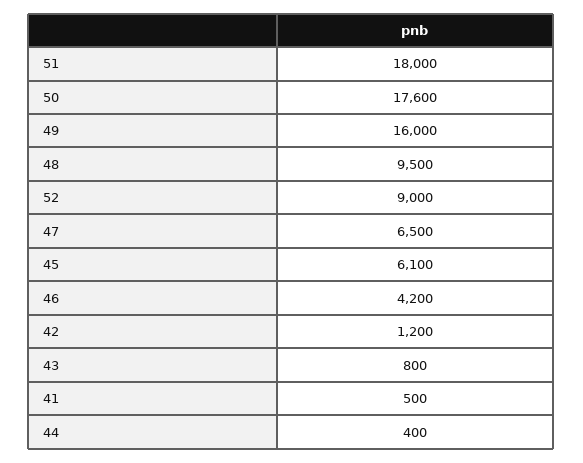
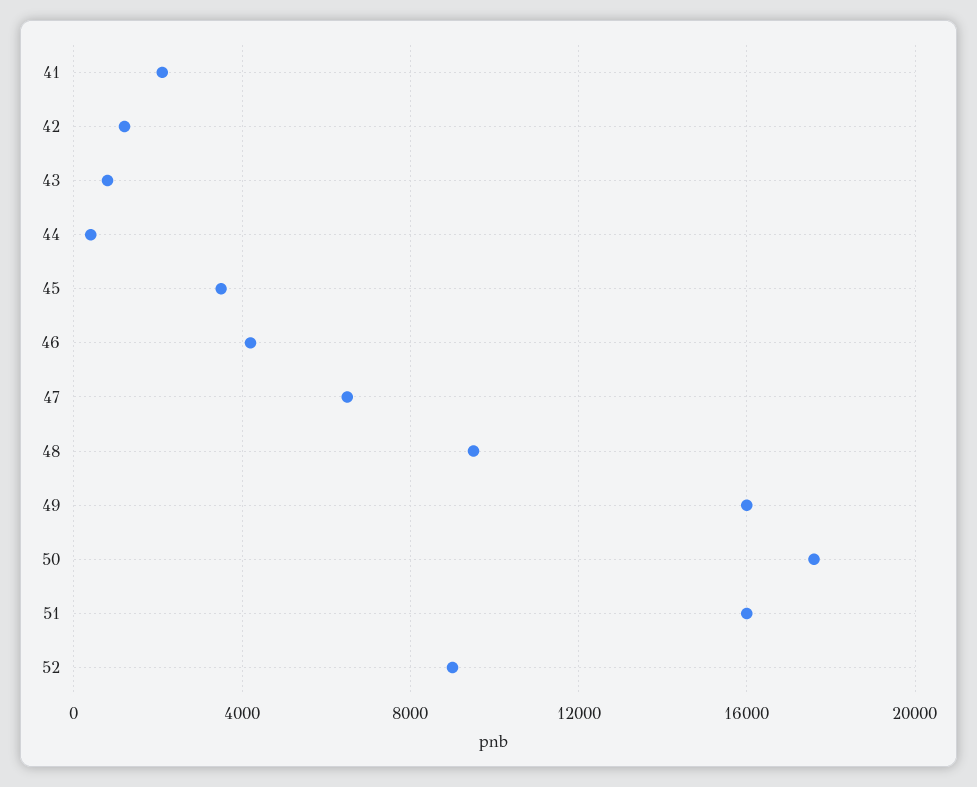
51: 18000 -> 16000
45: 6100 -> 3500
41: 500 -> 2000

